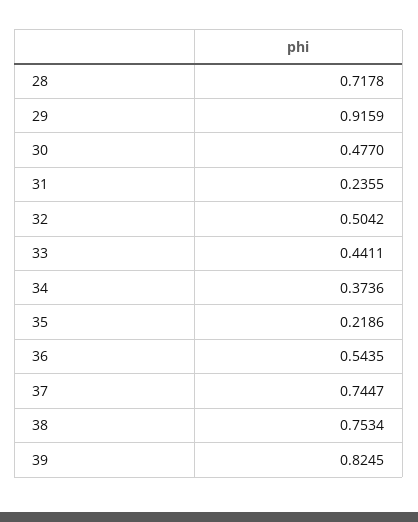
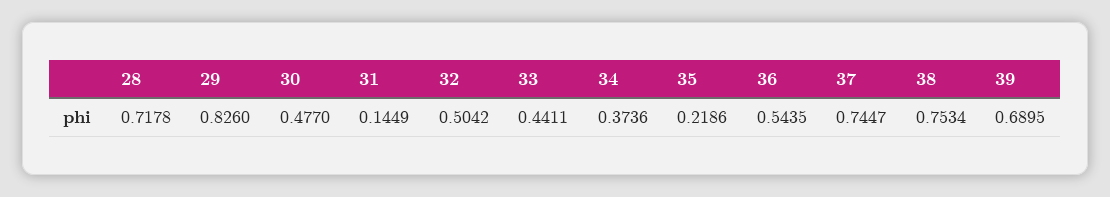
29: 0.9159 -> 0.826
31: 0.2355 -> 0.1449
39: 0.8245 -> 0.6895

